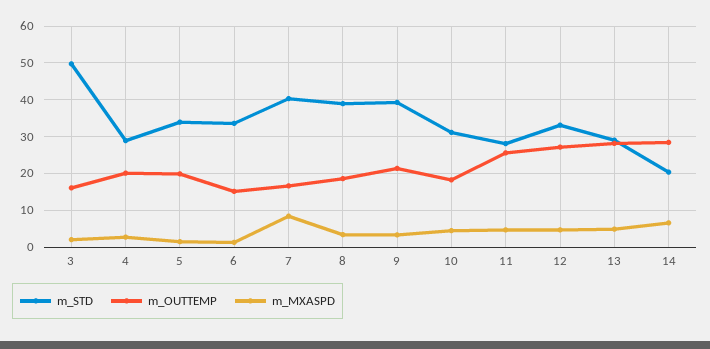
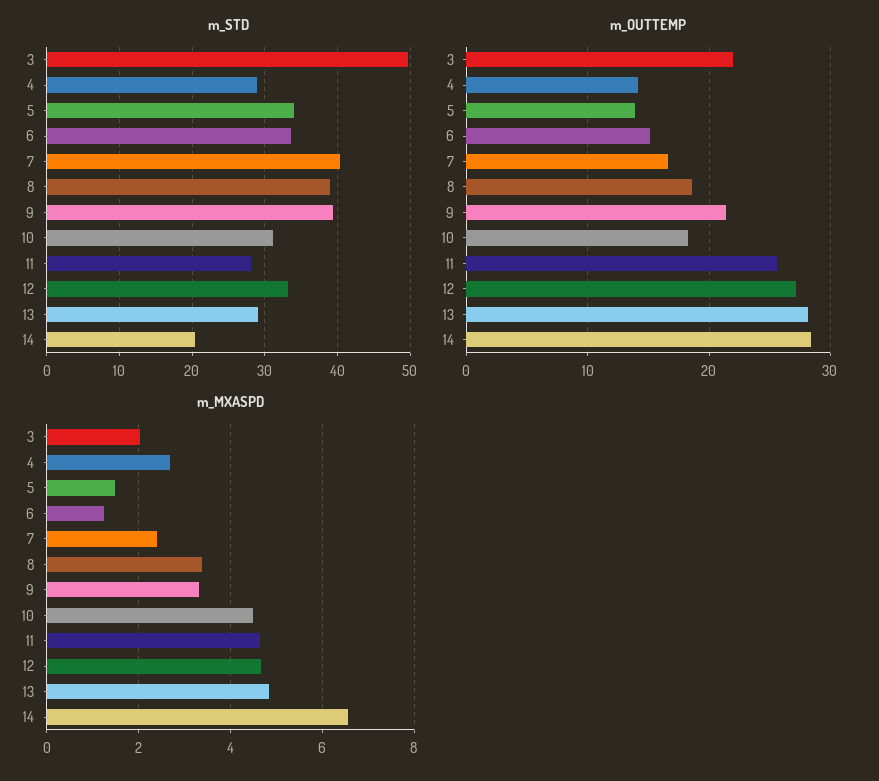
m_OUTTEMP, 3: 16 -> 22
m_OUTTEMP, 4: 20 -> 14
m_OUTTEMP, 5: 20 -> 14
m_MXASPD, 7: 8 -> 2.4

